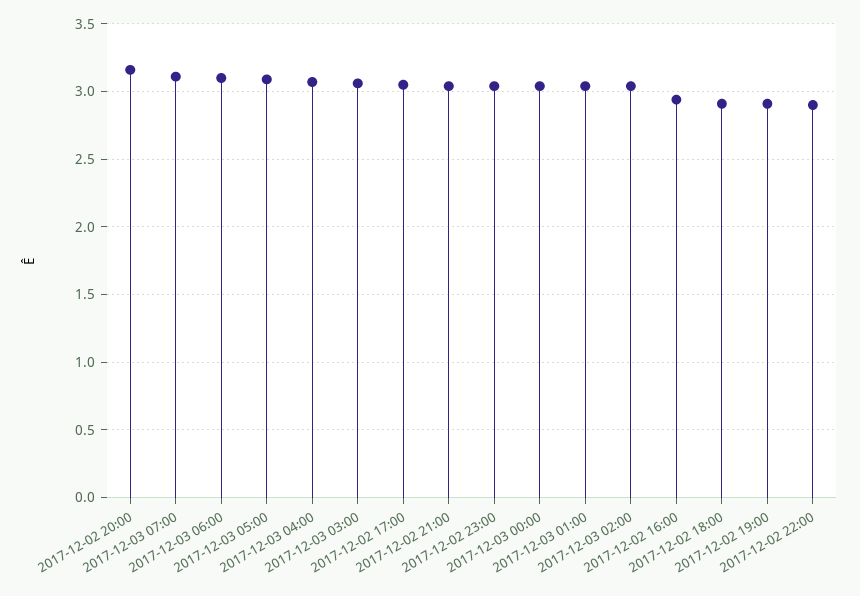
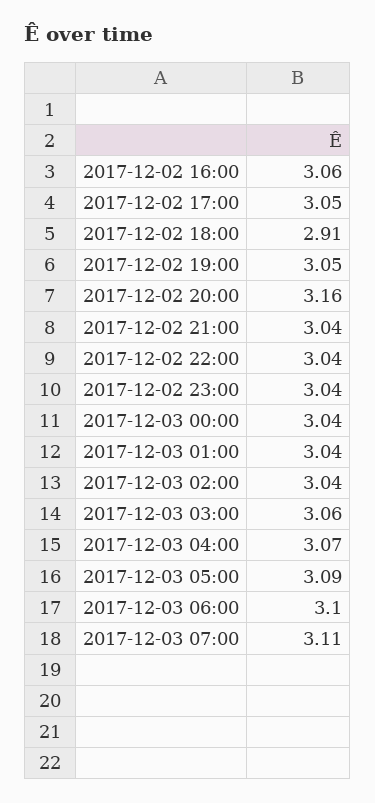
2017-12-02 16:00: 2.95 -> 3.06
2017-12-02 19:00: 2.9 -> 3.05
2017-12-02 22:00: 2.9 -> 3.04

